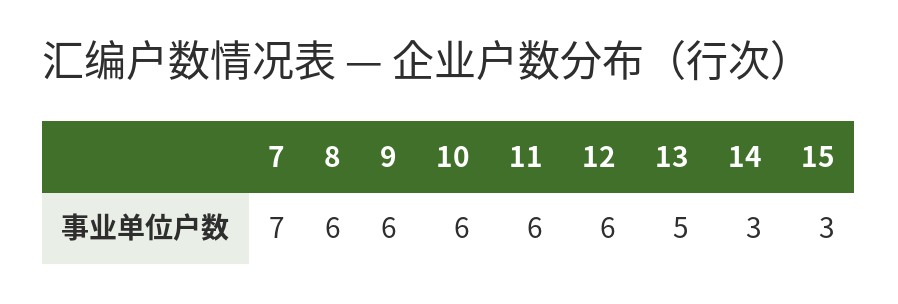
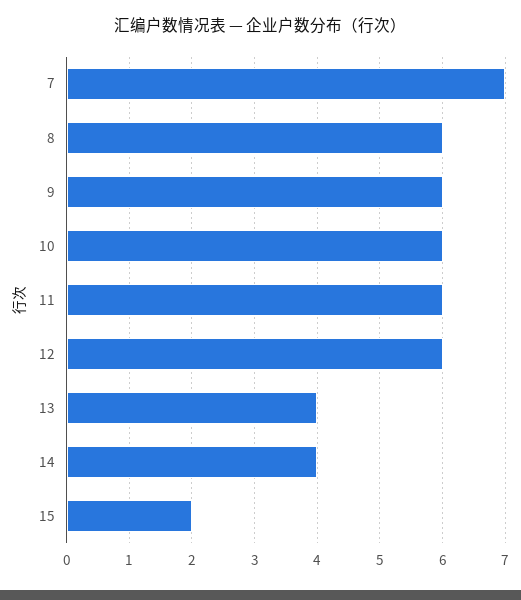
13: 5 -> 4
14: 3 -> 4
15: 3 -> 2

